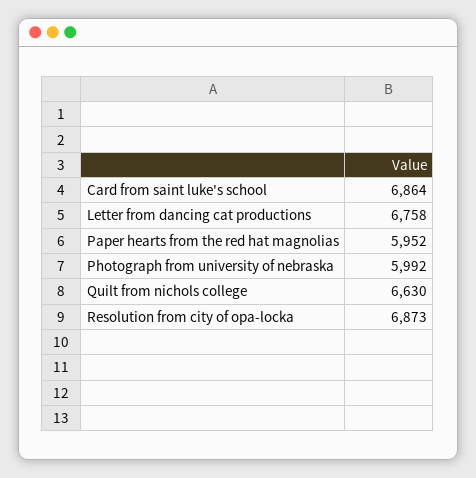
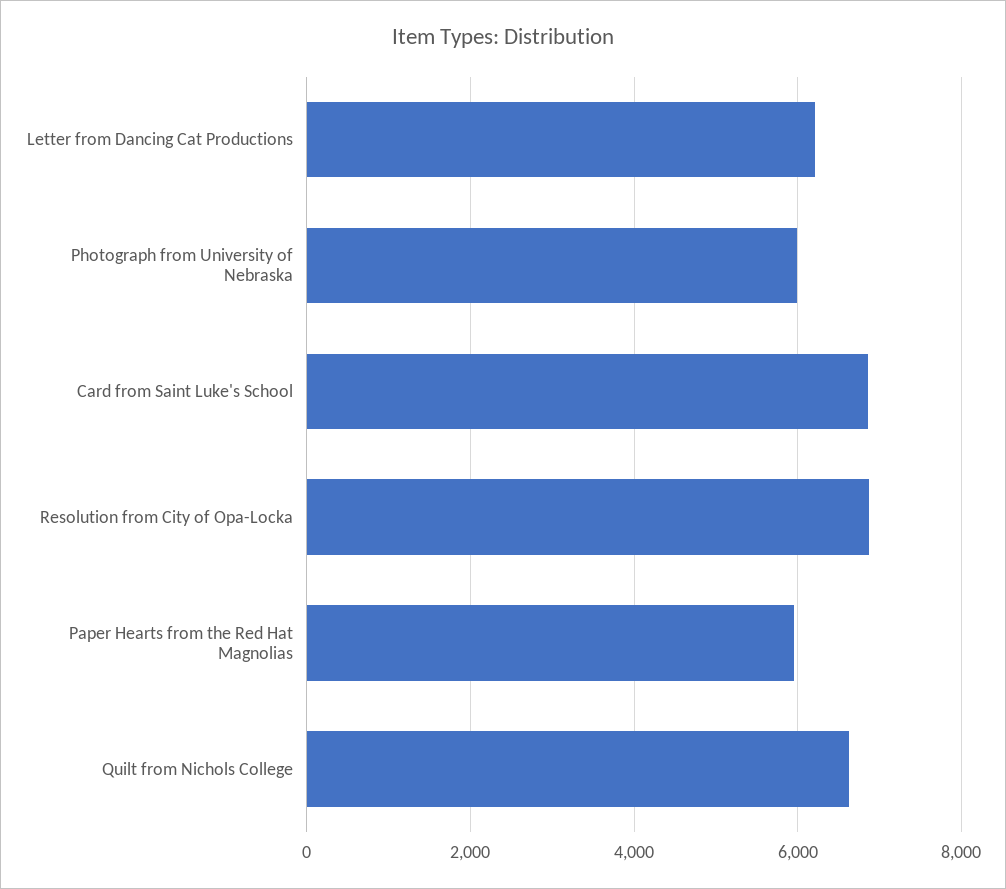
Letter from dancing cat productions: 6758 -> 6200

